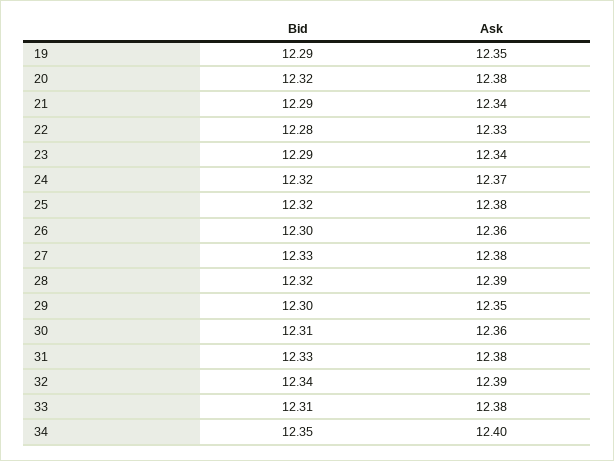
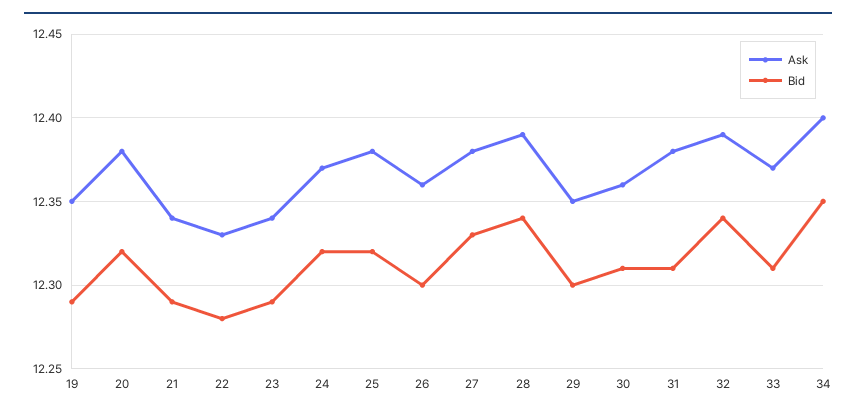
Bid, 28: 12.32 -> 12.34
Bid, 31: 12.33 -> 12.31
Ask, 33: 12.38 -> 12.37

